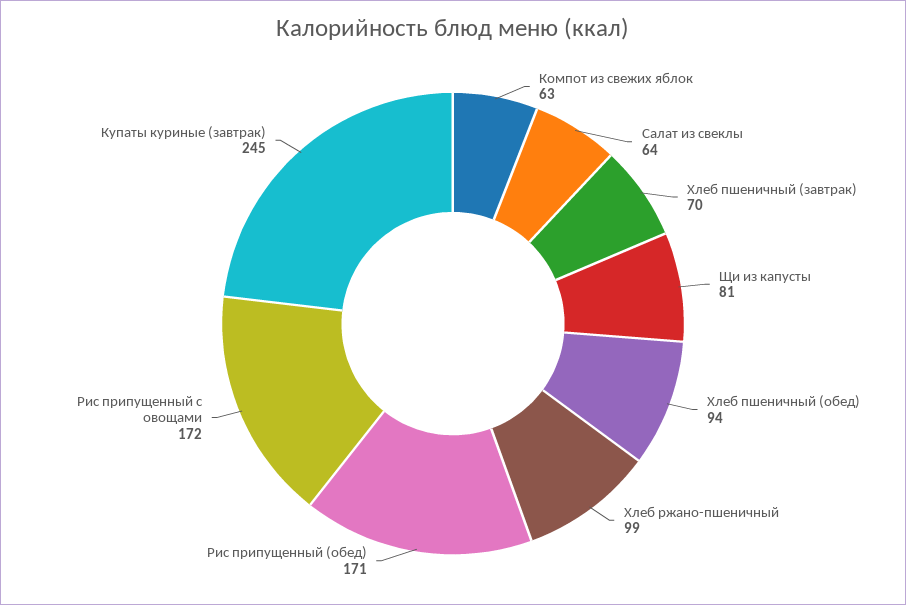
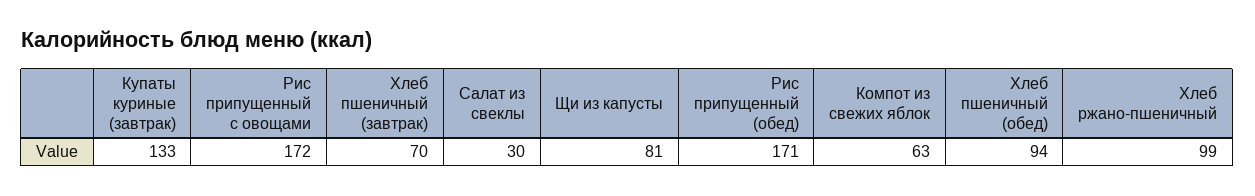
Салат из свеклы: 64 -> 30
Купаты куриные (завтрак): 245 -> 133

